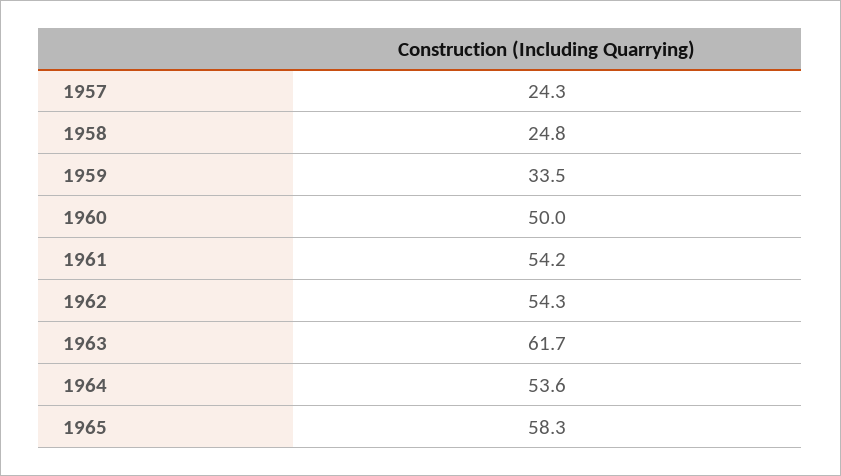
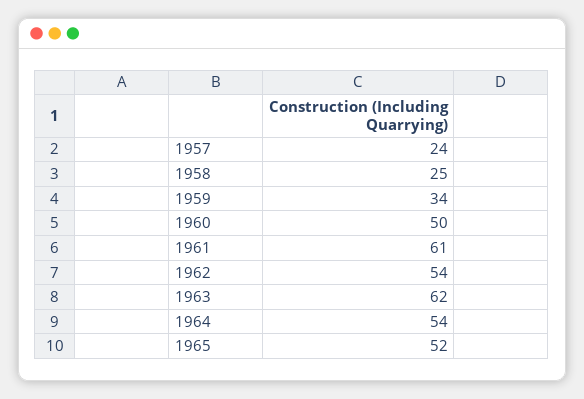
1961: 54.2 -> 61
1965: 58.3 -> 52

